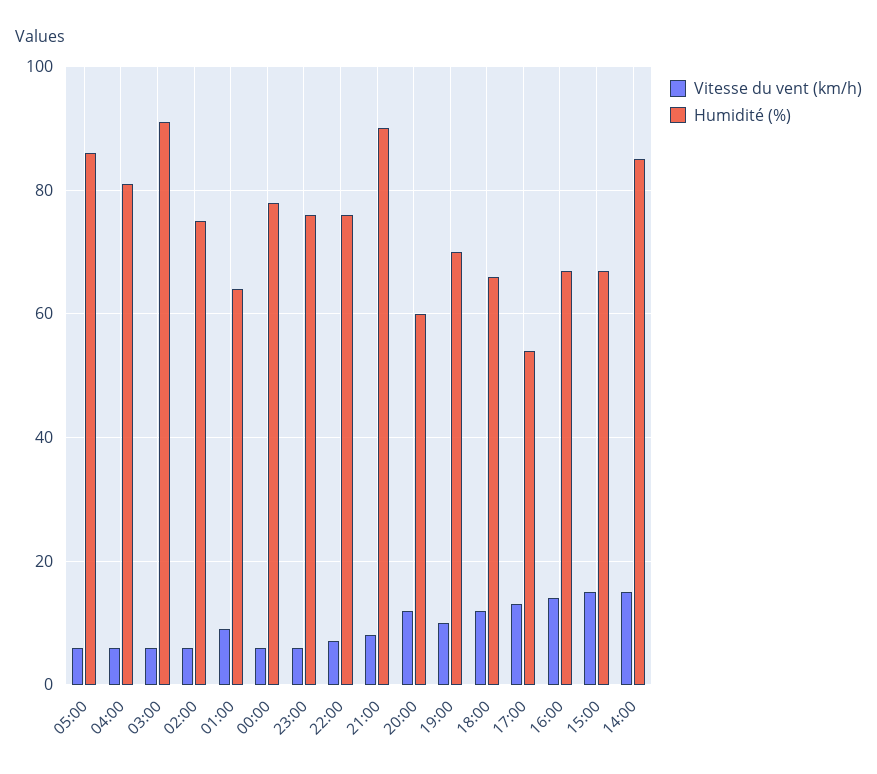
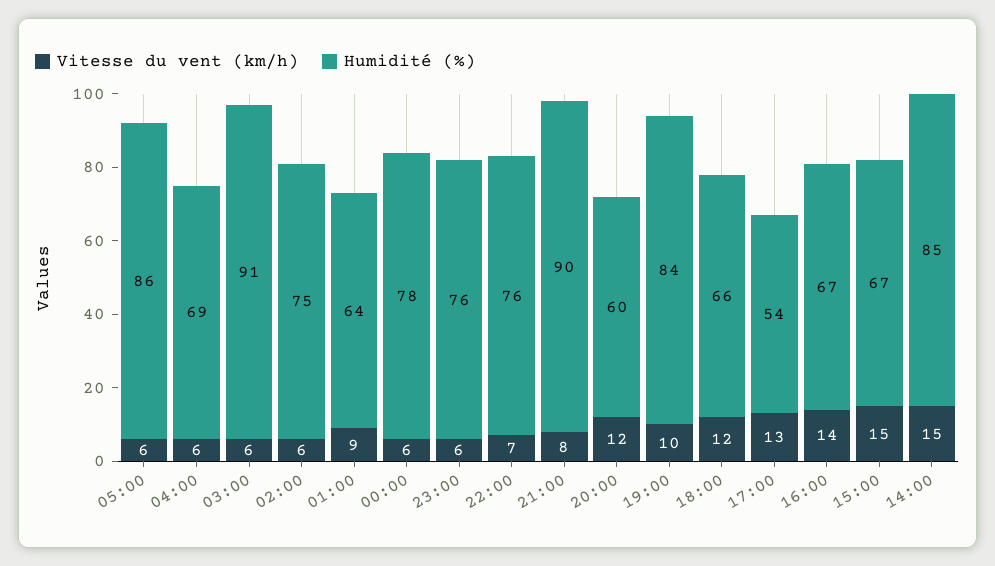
Humidité (%), 04:00: 80 -> 69
Humidité (%), 19:00: 70 -> 84

